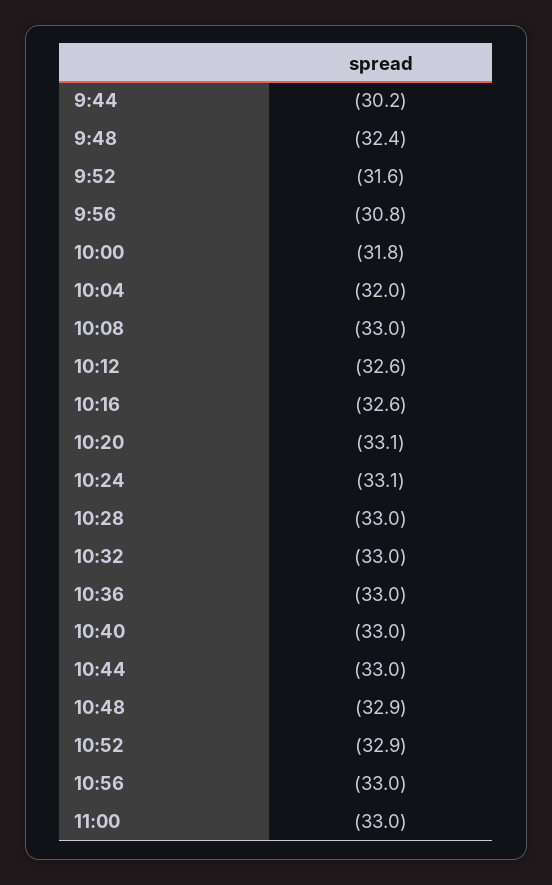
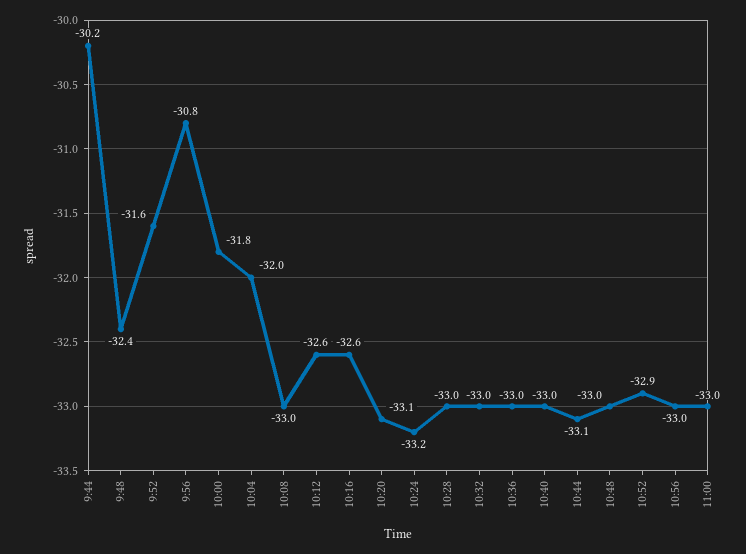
10:24: -33.1 -> -33.2
10:44: -33 -> -33.1
10:48: -32.9 -> -33

